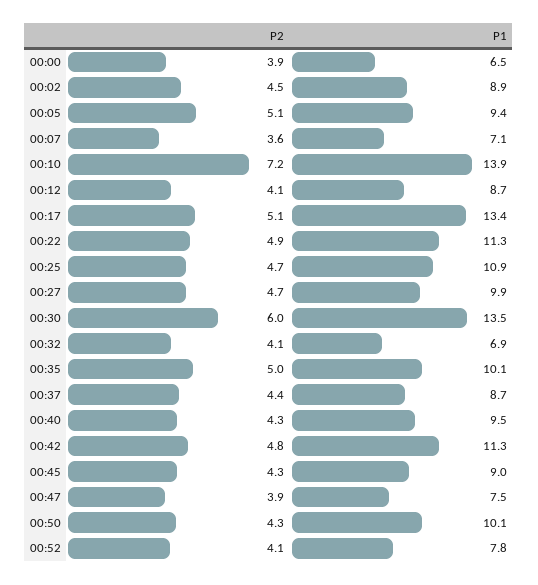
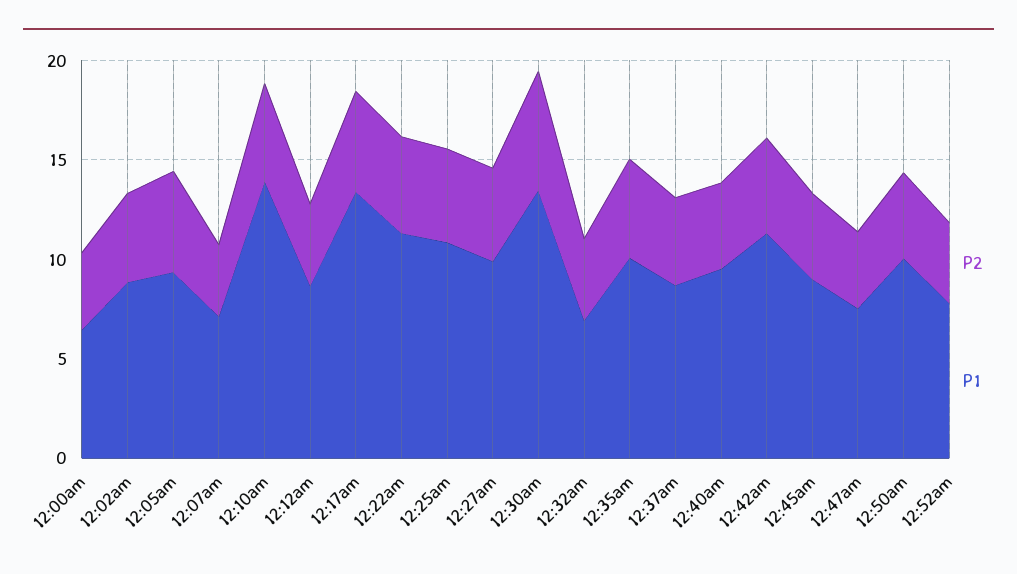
P2, 00:10: 7.2 -> 5

